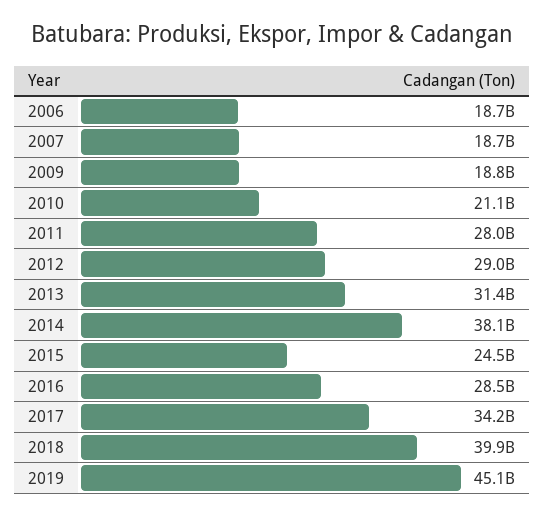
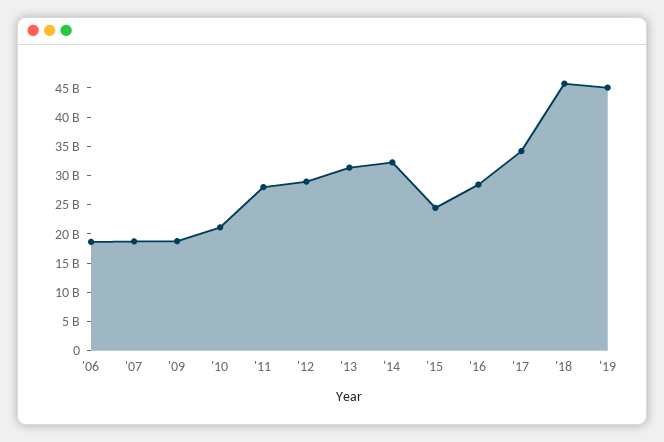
2014: 38100000000 -> 32500000000
2018: 39900000000 -> 45000000000

